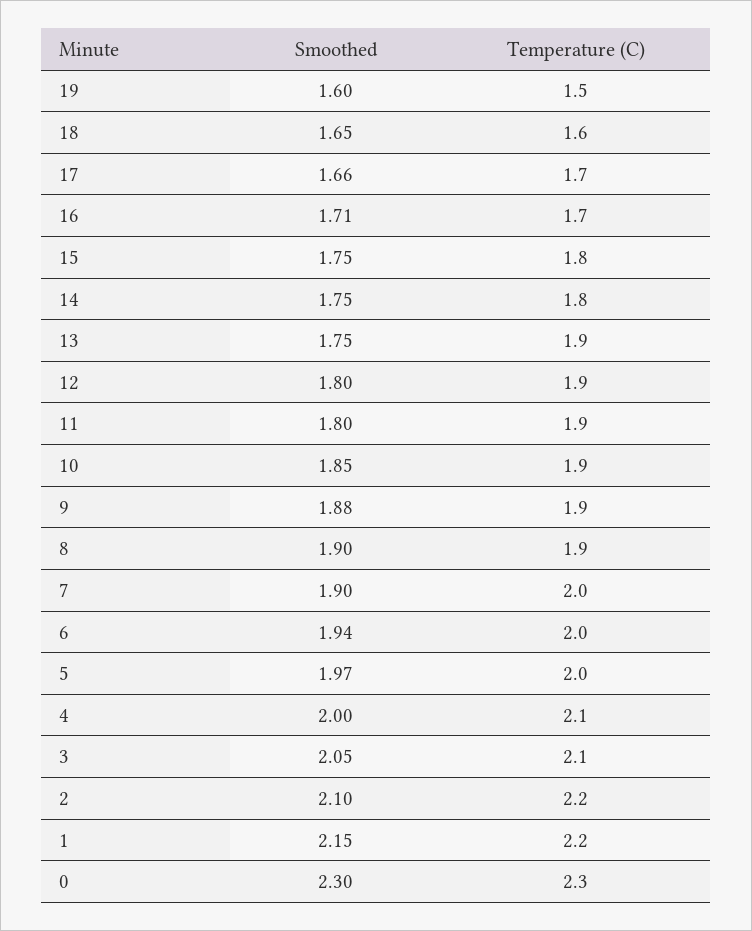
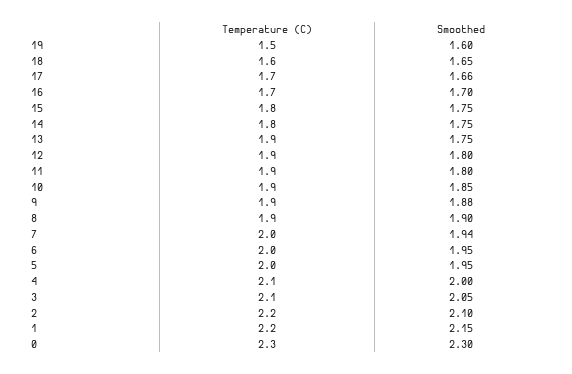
Smoothed, 16: 1.71 -> 1.7
Smoothed, 7: 1.9 -> 1.94
Smoothed, 6: 1.94 -> 1.95
Smoothed, 5: 1.97 -> 1.95

